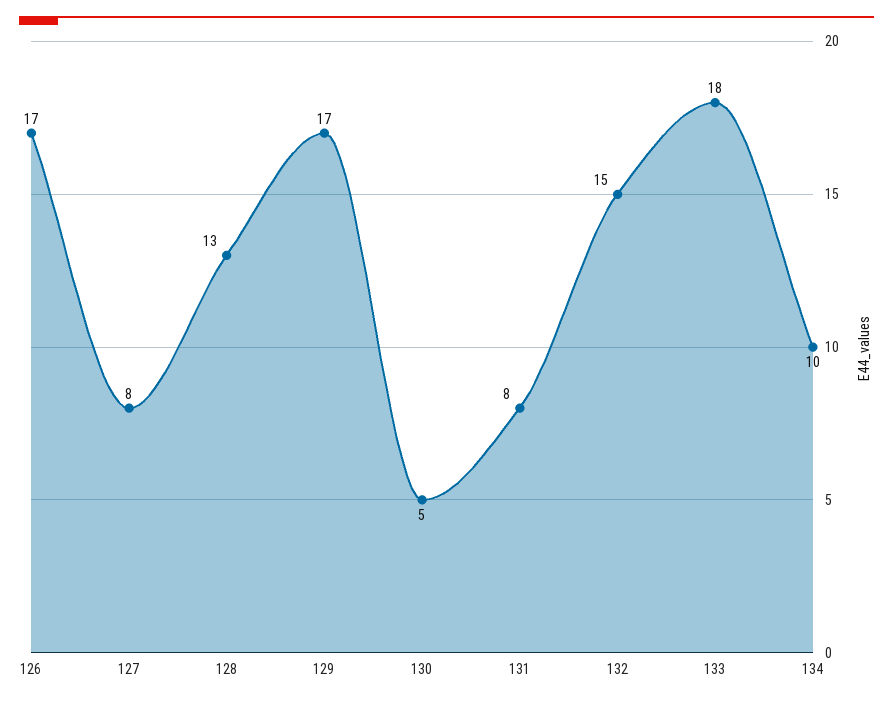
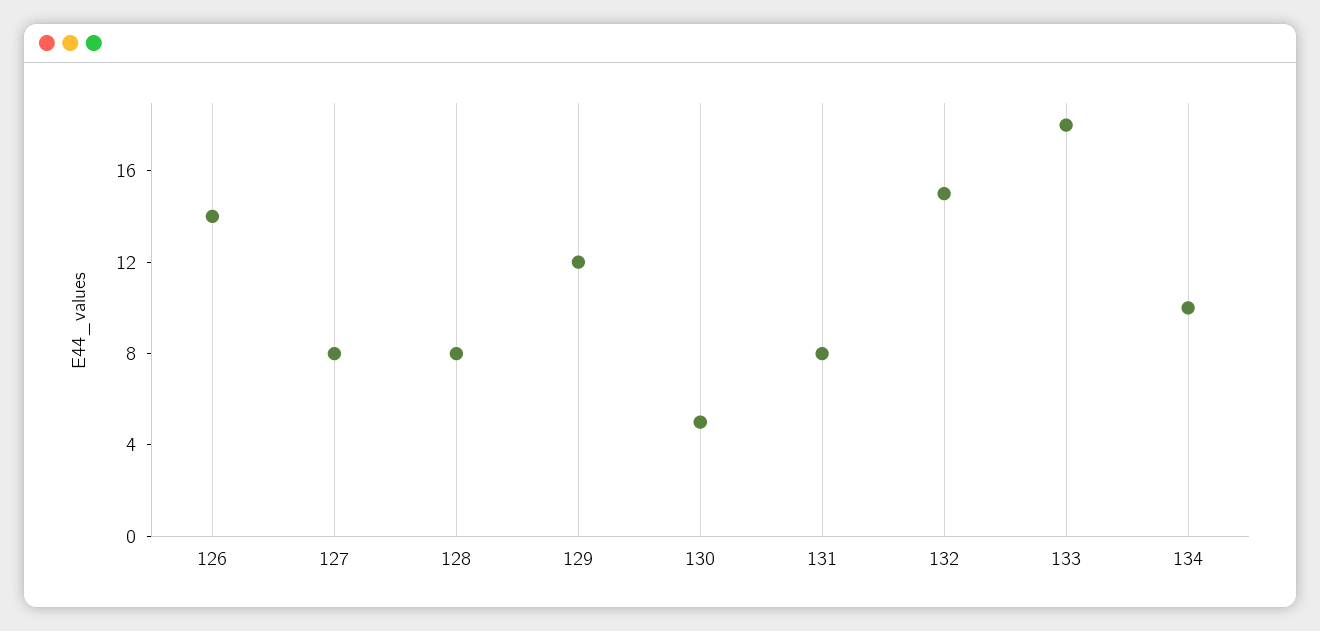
126: 17 -> 14
128: 13 -> 8
129: 17 -> 12

